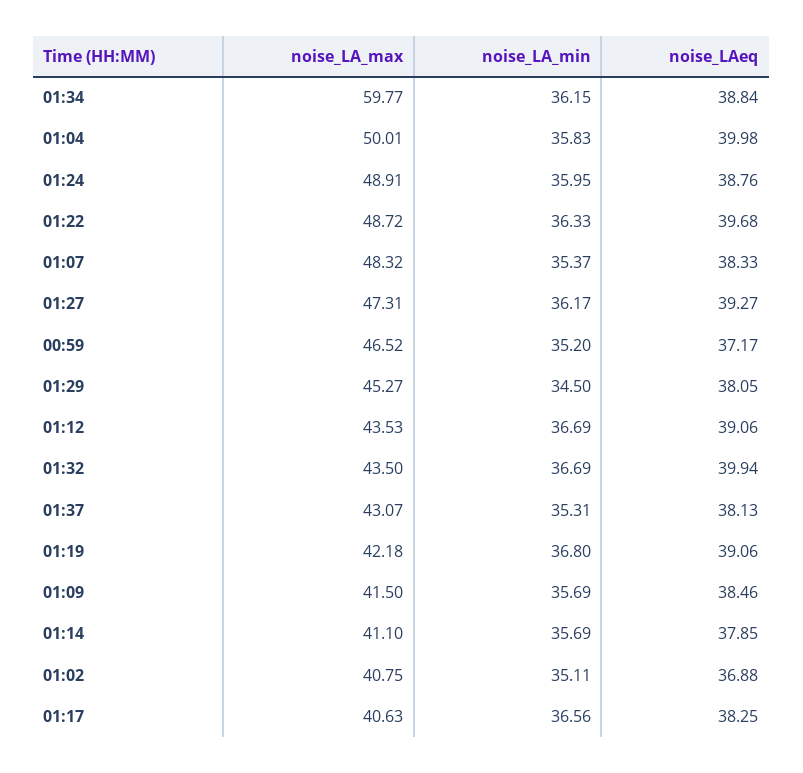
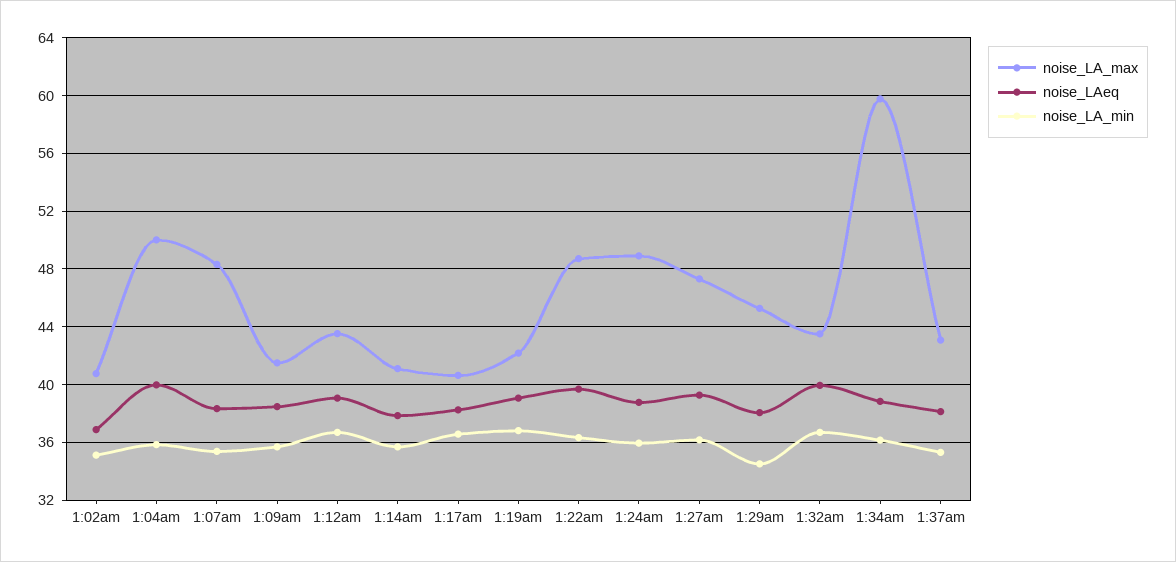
noise_LA_max, 00:59: 46.52 -> none
noise_LA_min, 00:59: 35.2 -> none
noise_LAeq, 00:59: 37.17 -> none

